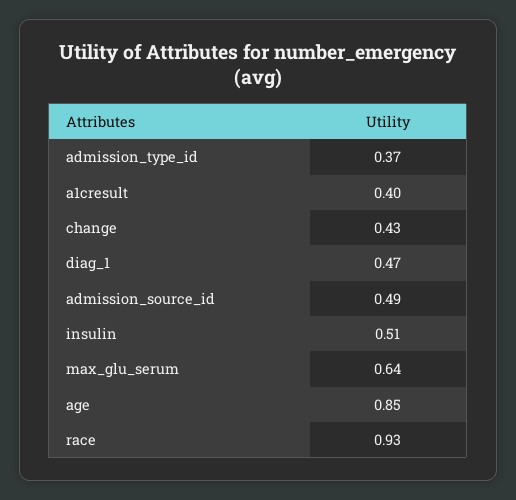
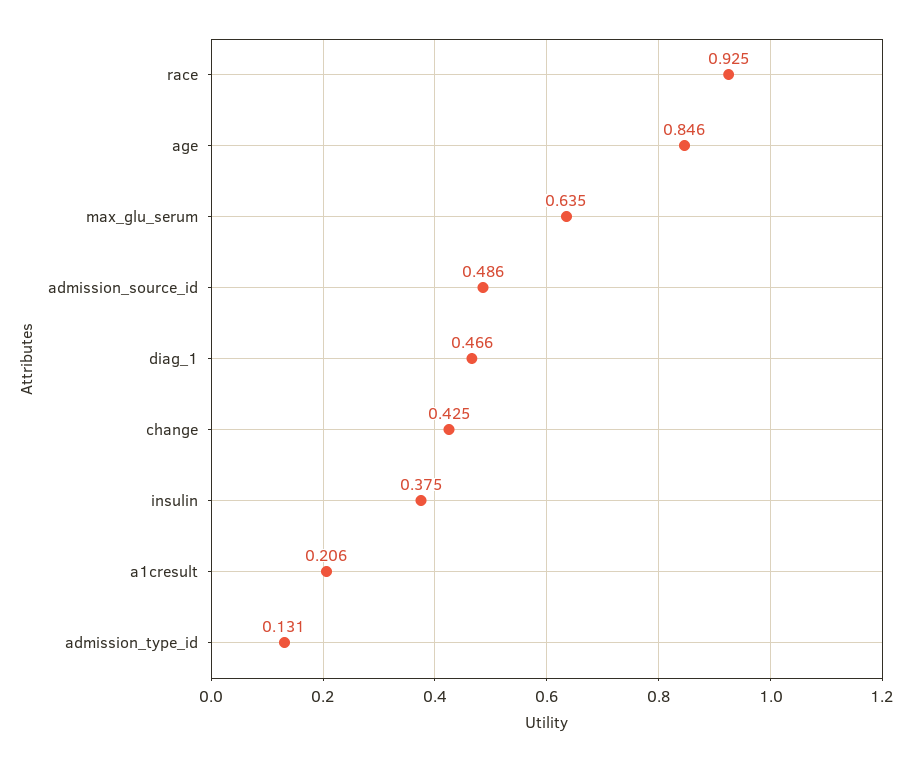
admission_type_id: 0.37 -> 0.131
a1cresult: 0.4 -> 0.206
insulin: 0.51 -> 0.375

